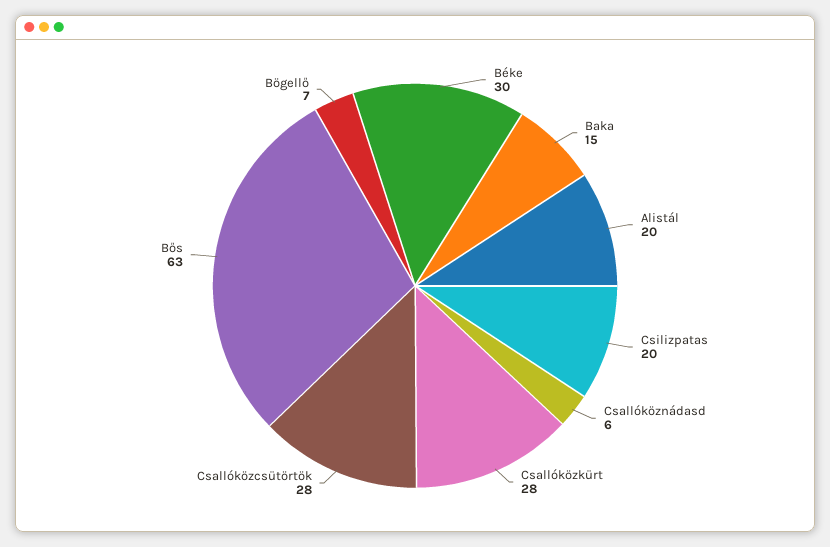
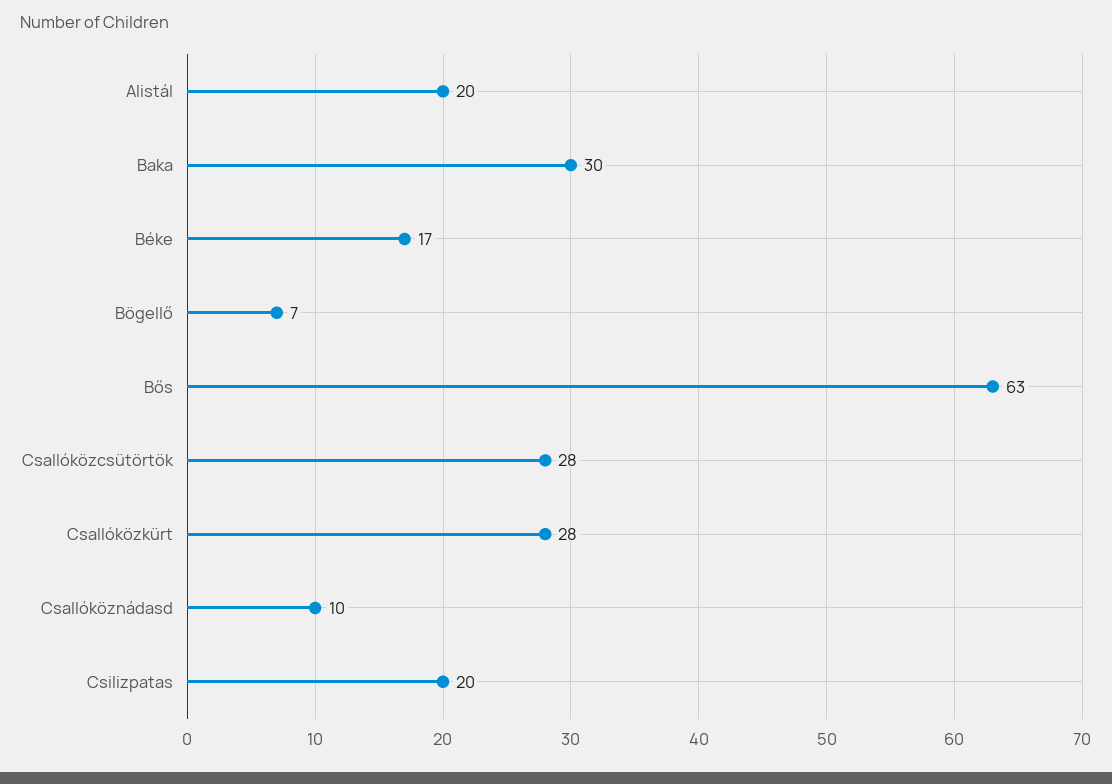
Béke: 30 -> 17
Baka: 15 -> 30
Csallóköznádasd: 6 -> 10

